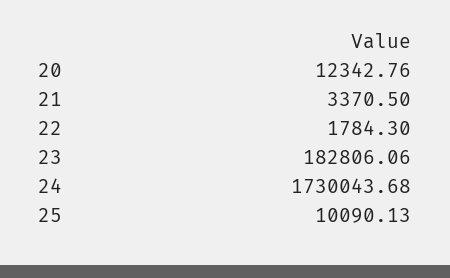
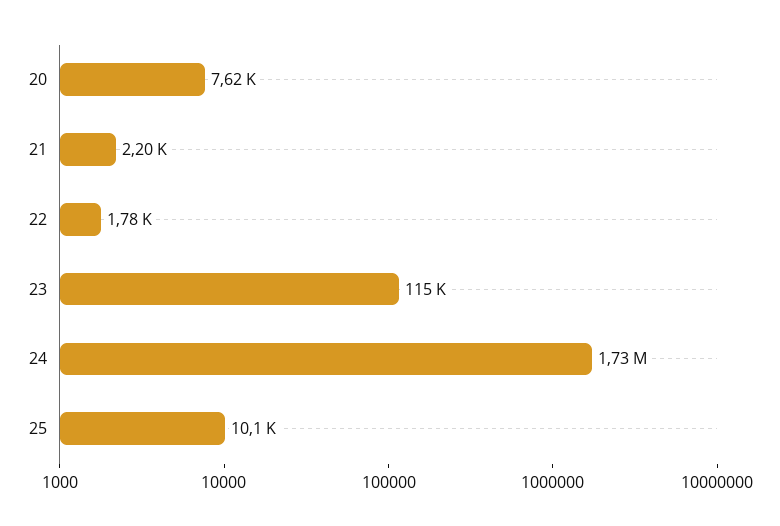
20: 12342.76 -> 7620
21: 3370.5 -> 2200
23: 182806.06 -> 115000

